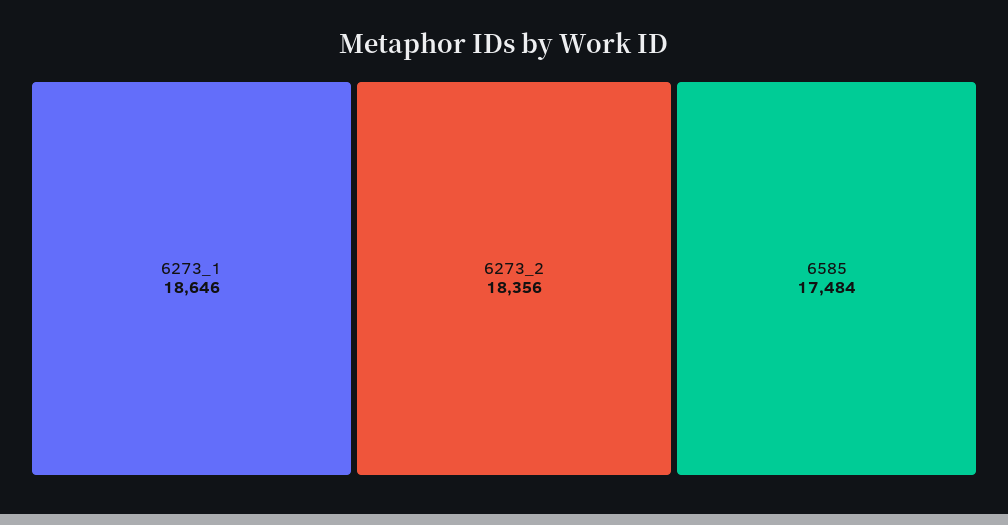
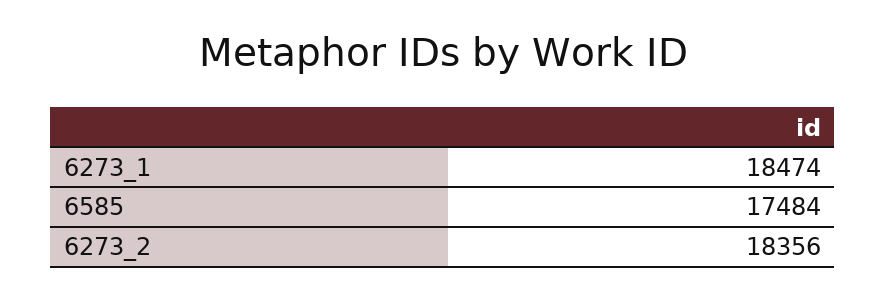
6273_1: 18646 -> 18474

